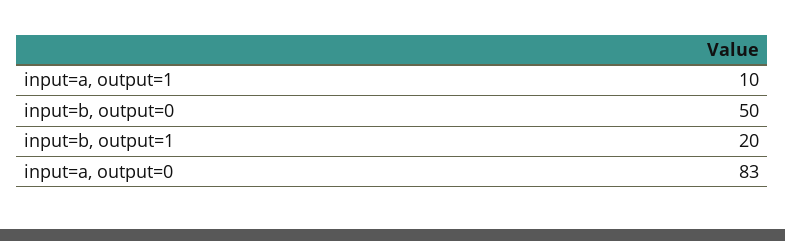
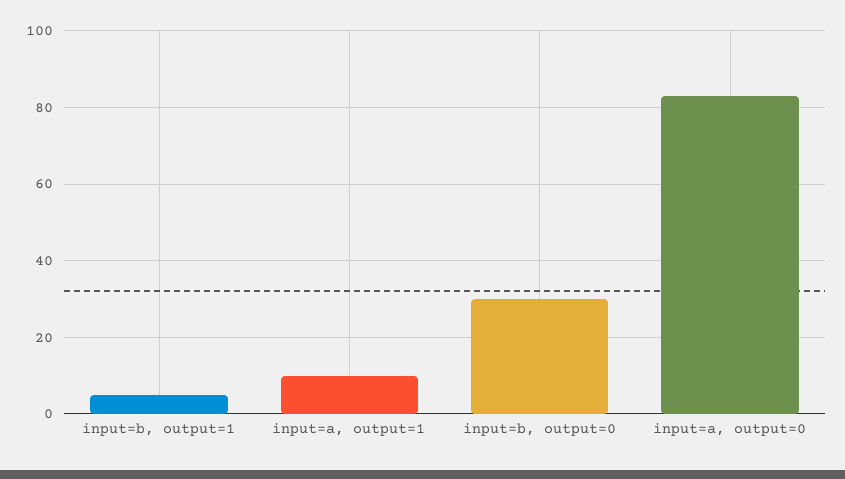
input=b, output=0: 50 -> 30
input=b, output=1: 20 -> 5

